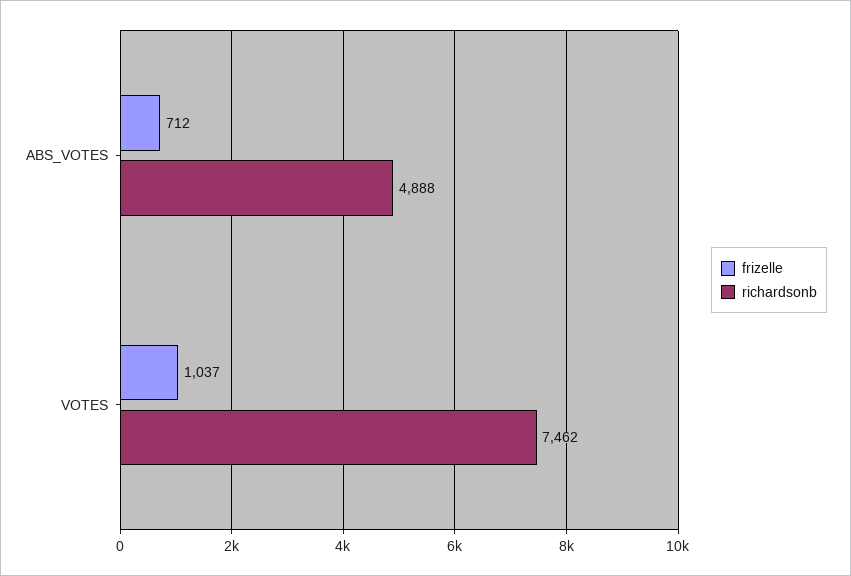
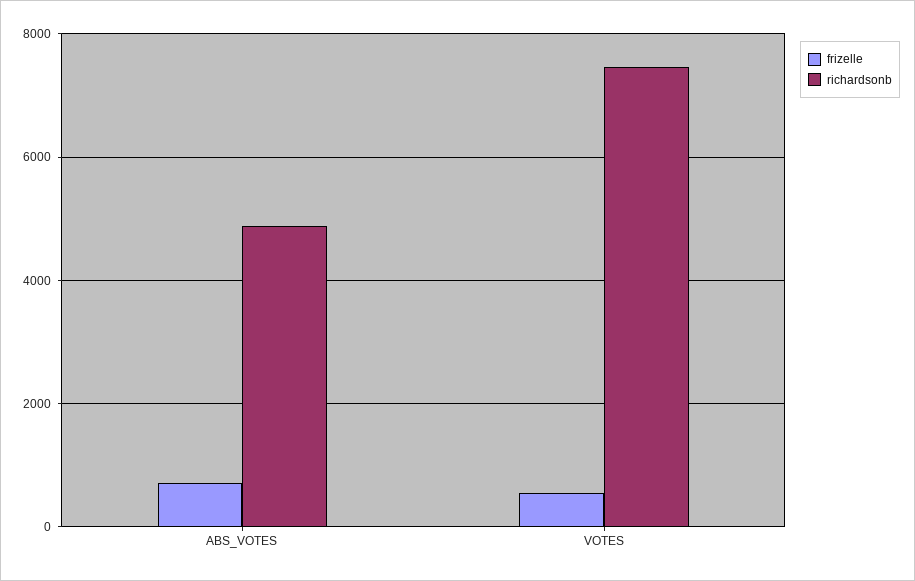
frizelle, VOTES: 1037 -> 600

